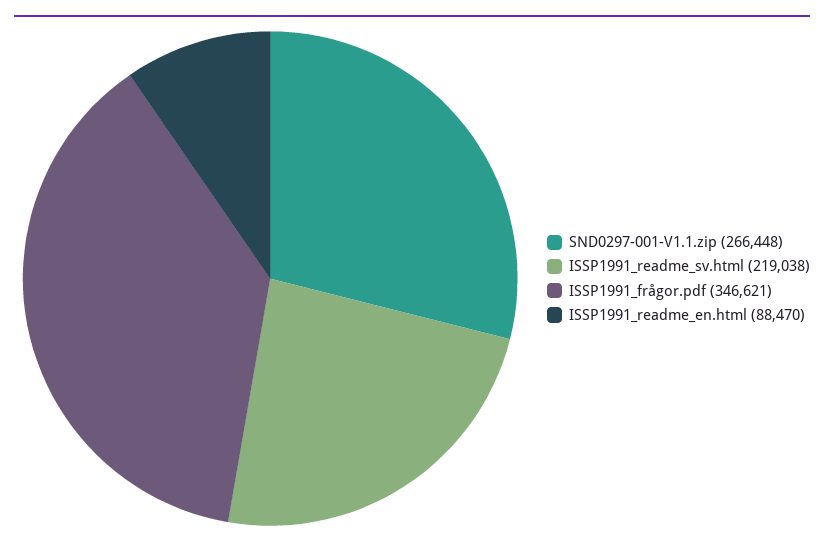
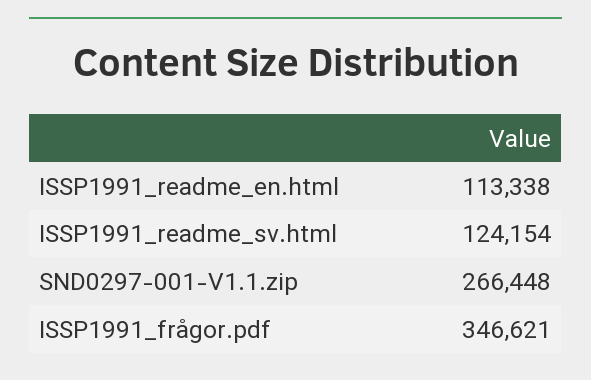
ISSP1991_readme_sv.html: 219038 -> 124154
ISSP1991_readme_en.html: 88470 -> 113338

